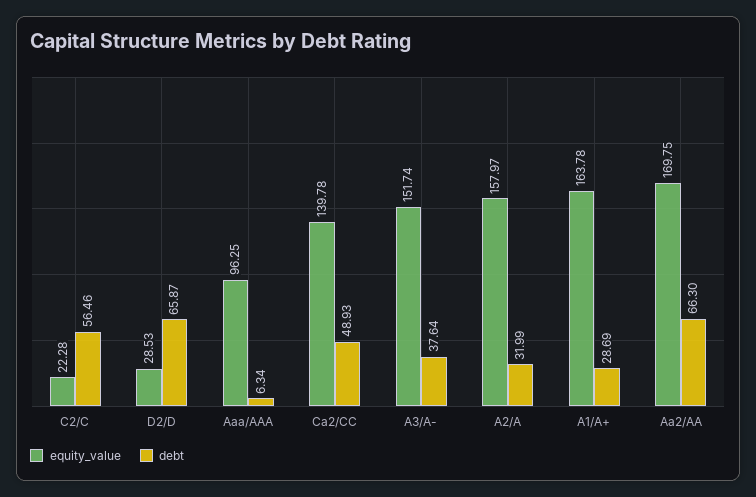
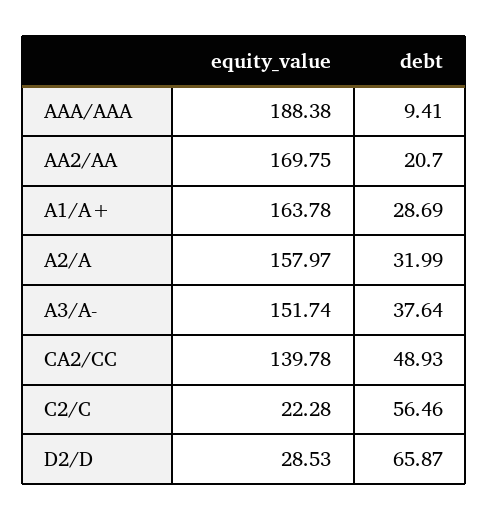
equity_value, Aaa/AAA: 96.25 -> 188.38
debt, Aaa/AAA: 6.34 -> 9.41
debt, Aa2/AA: 66.3 -> 20.7

